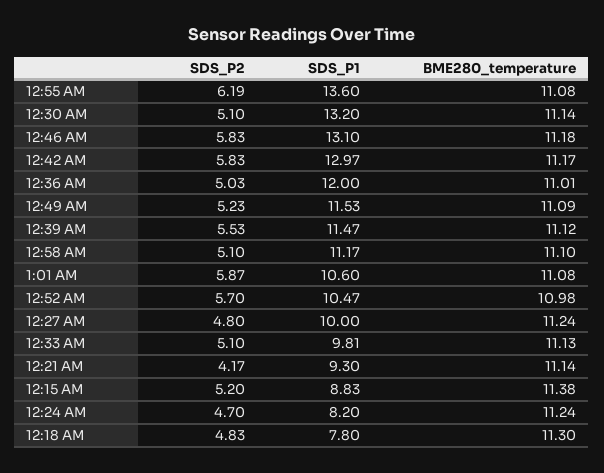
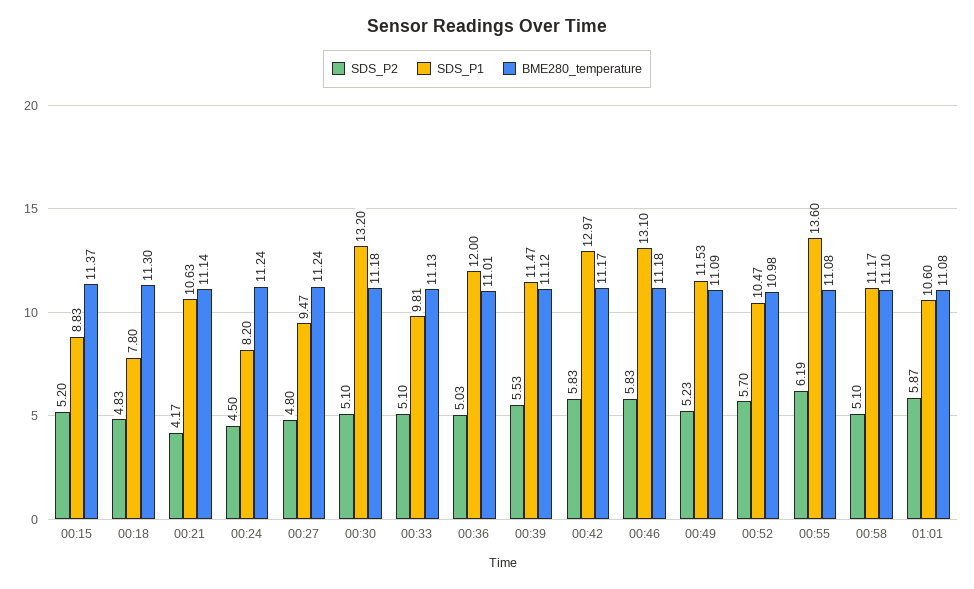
BME280_temperature, 12:30 AM: 11.14 -> 11.18
SDS_P1, 12:27 AM: 10 -> 9.47
SDS_P1, 12:21 AM: 9.3 -> 10.63
BME280_temperature, 12:15 AM: 11.38 -> 11.37
SDS_P2, 12:24 AM: 4.7 -> 4.5

